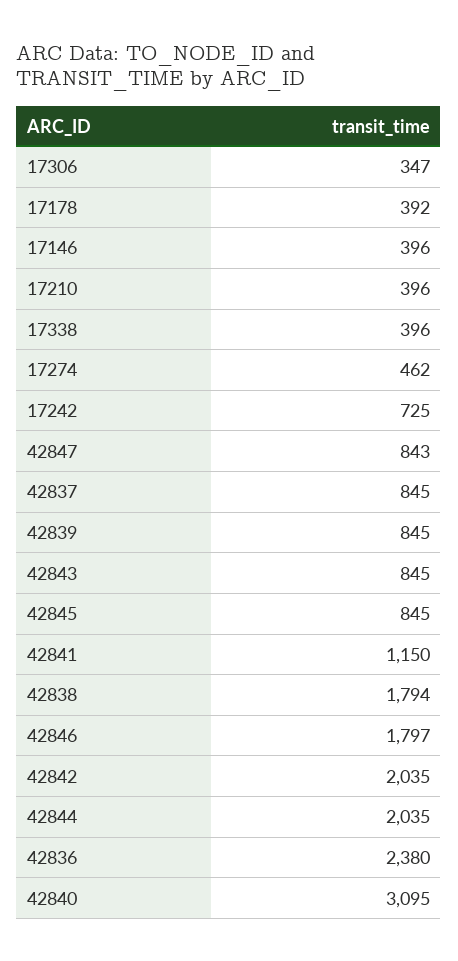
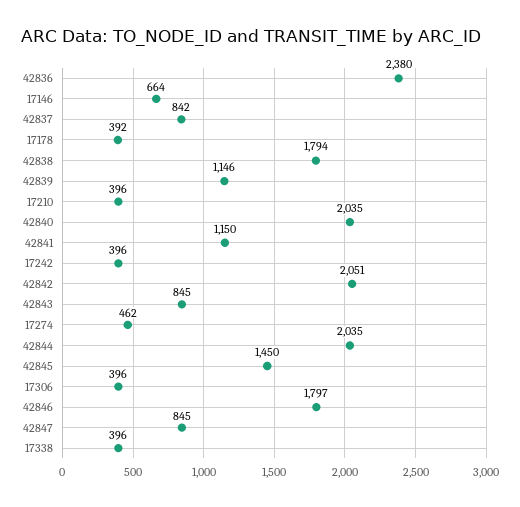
17306: 347 -> 396
17146: 396 -> 664
17242: 725 -> 396
42847: 843 -> 845
42837: 845 -> 842
42839: 845 -> 1146
42845: 845 -> 1450
42842: 2035 -> 2051
42840: 3095 -> 2035

